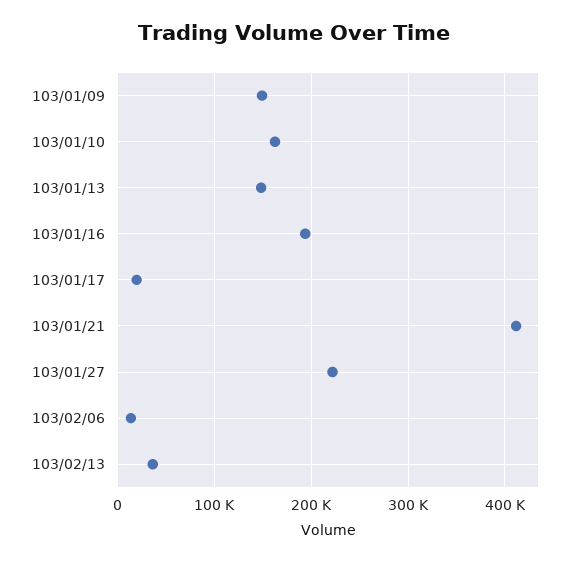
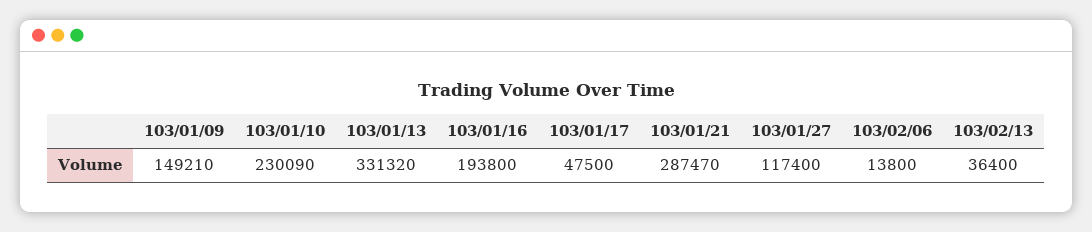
103/01/10: 160000 -> 230090
103/01/13: 150000 -> 331320
103/01/17: 20000 -> 47500
103/01/21: 410000 -> 287470
103/01/27: 220000 -> 117400

